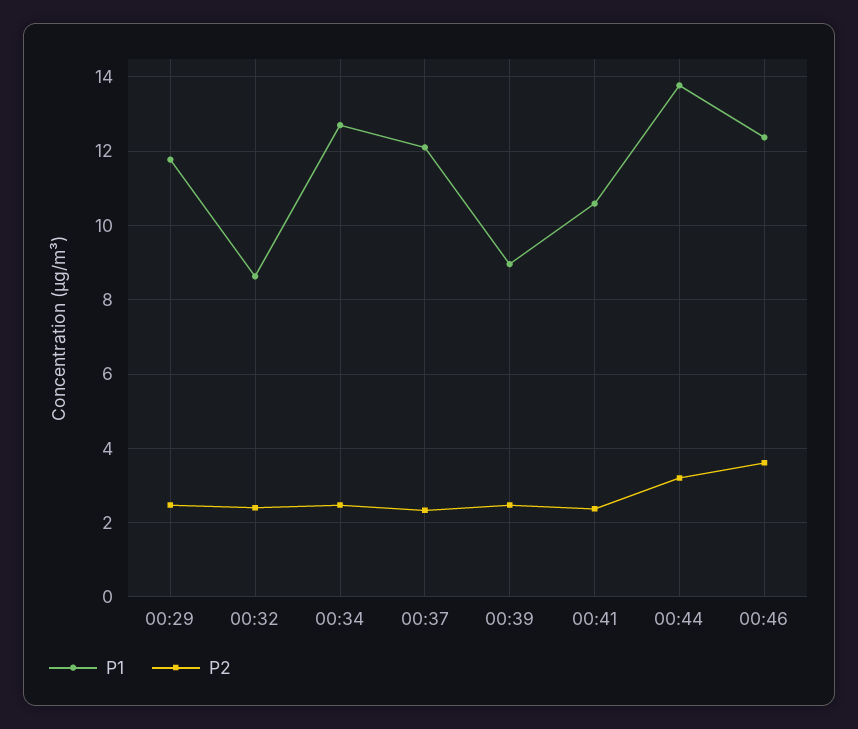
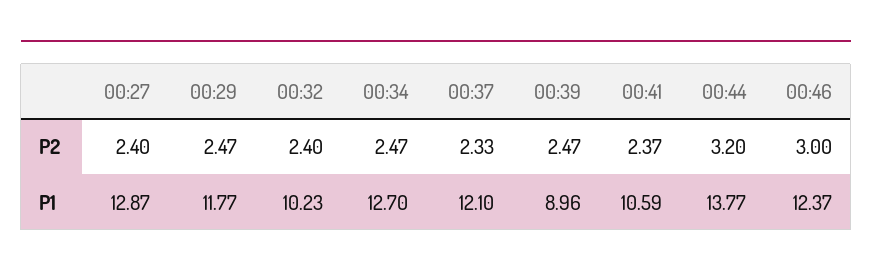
P1, 00:32: 8.6 -> 10.23
P2, 00:46: 3.6 -> 3
P2, 00:27: none -> 2.4
P1, 00:27: none -> 12.87

